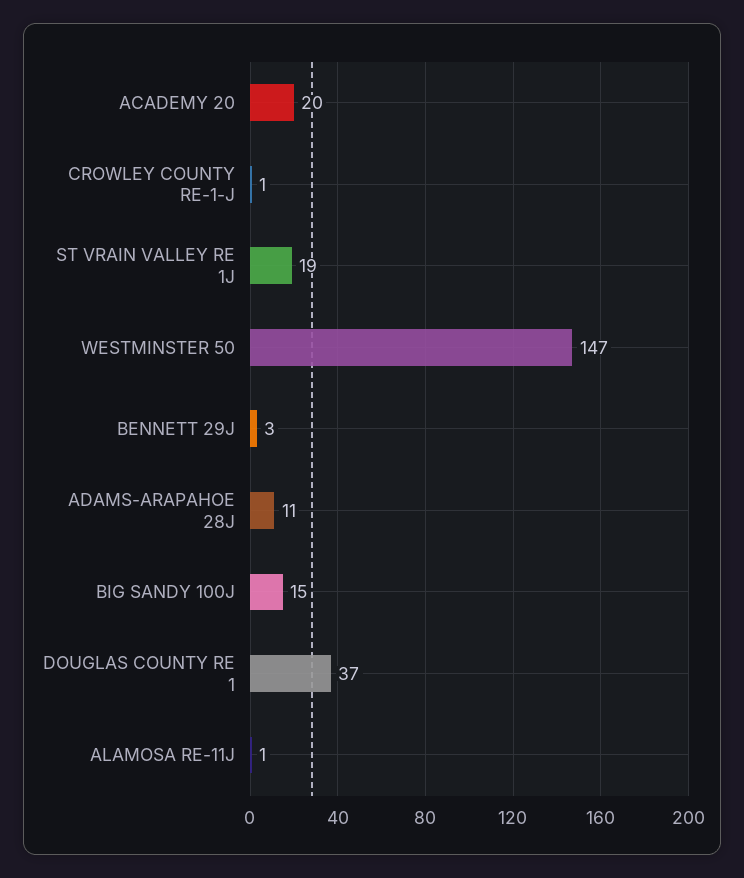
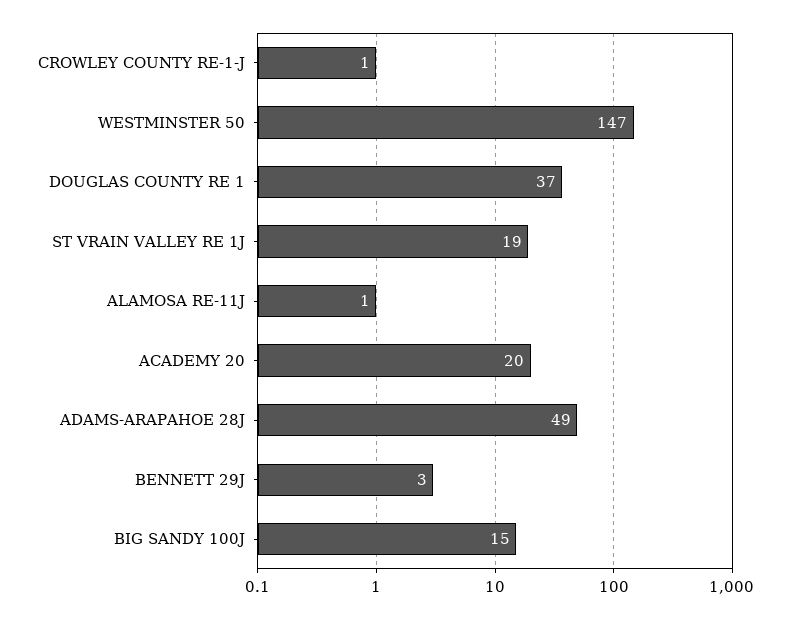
ADAMS-ARAPAHOE 28J: 11 -> 49

